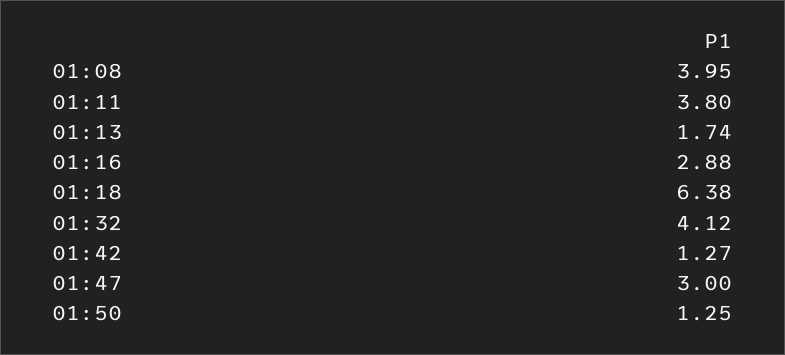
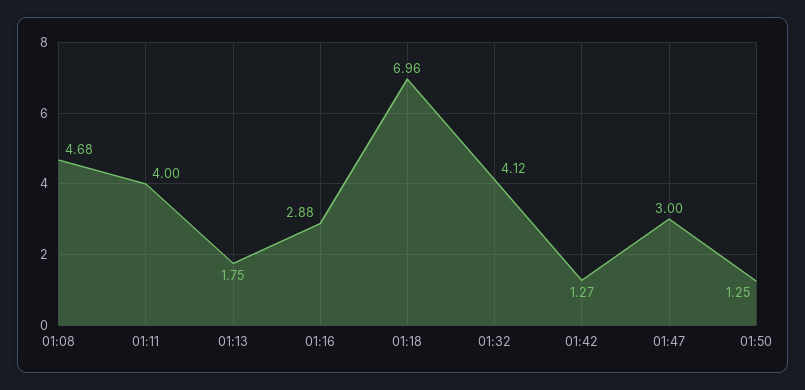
01:08: 3.95 -> 4.68
01:11: 3.8 -> 4
01:13: 1.74 -> 1.75
01:18: 6.38 -> 6.96

